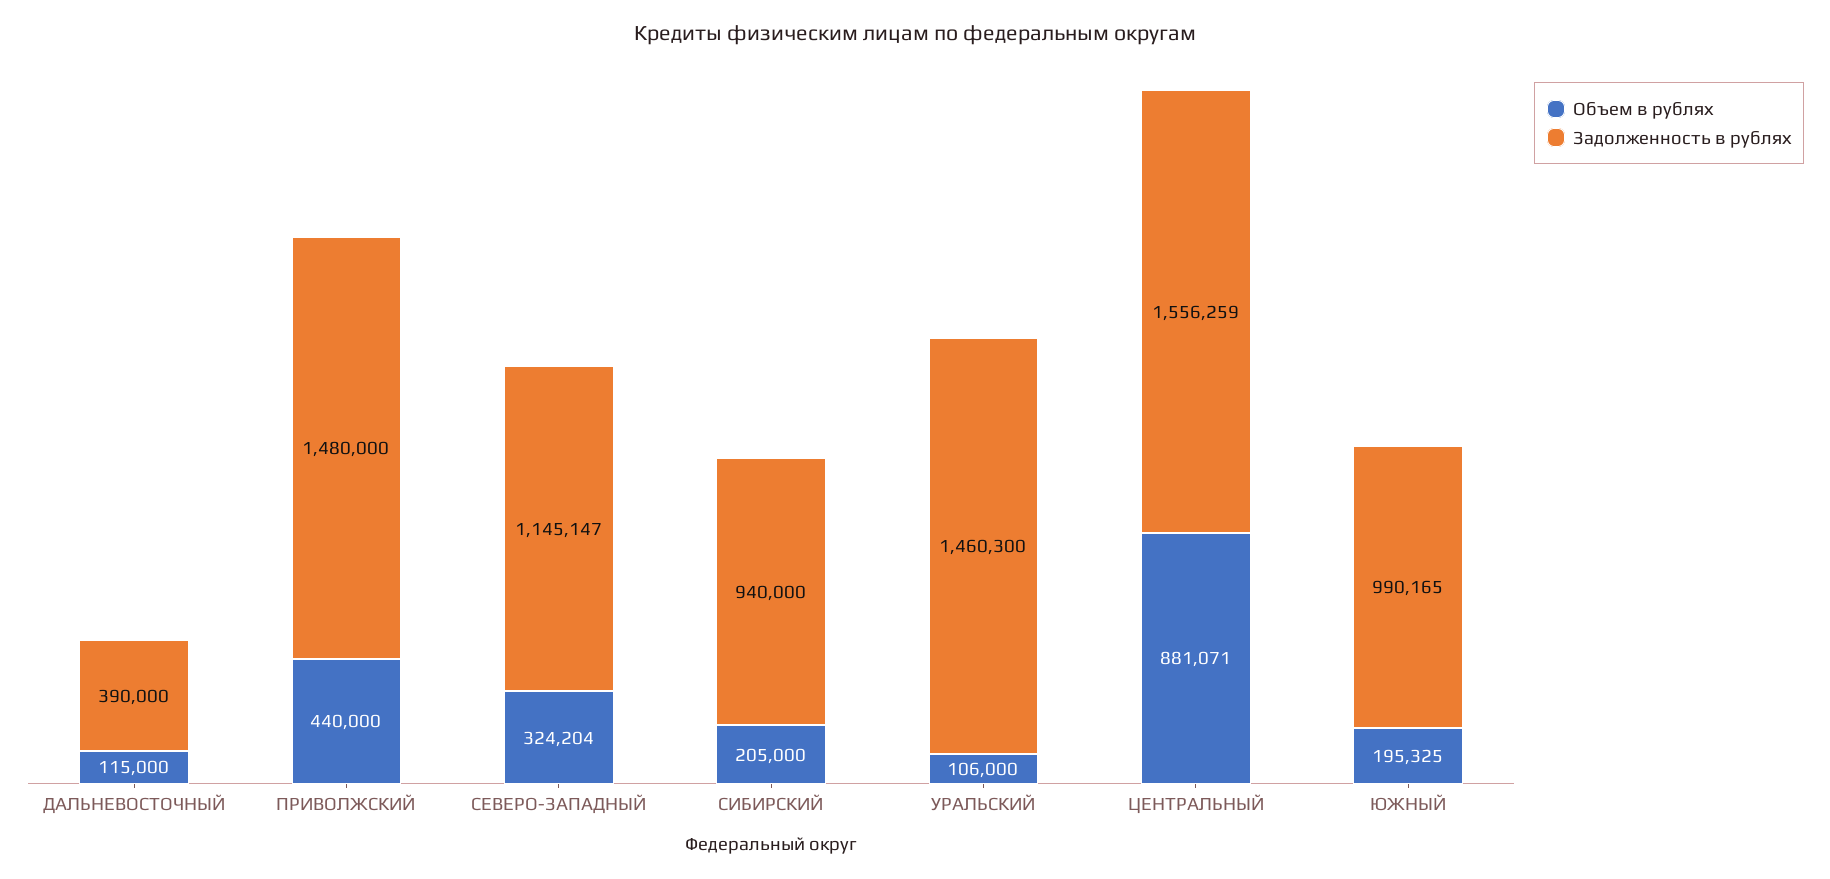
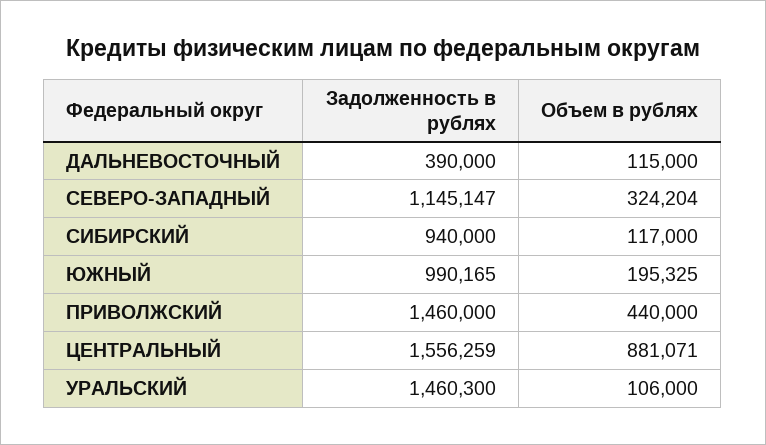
Задолженность в рублях, ПРИВОЛЖСКИЙ: 1480000 -> 1460000
Объем в рублях, СИБИРСКИЙ: 205000 -> 117000

